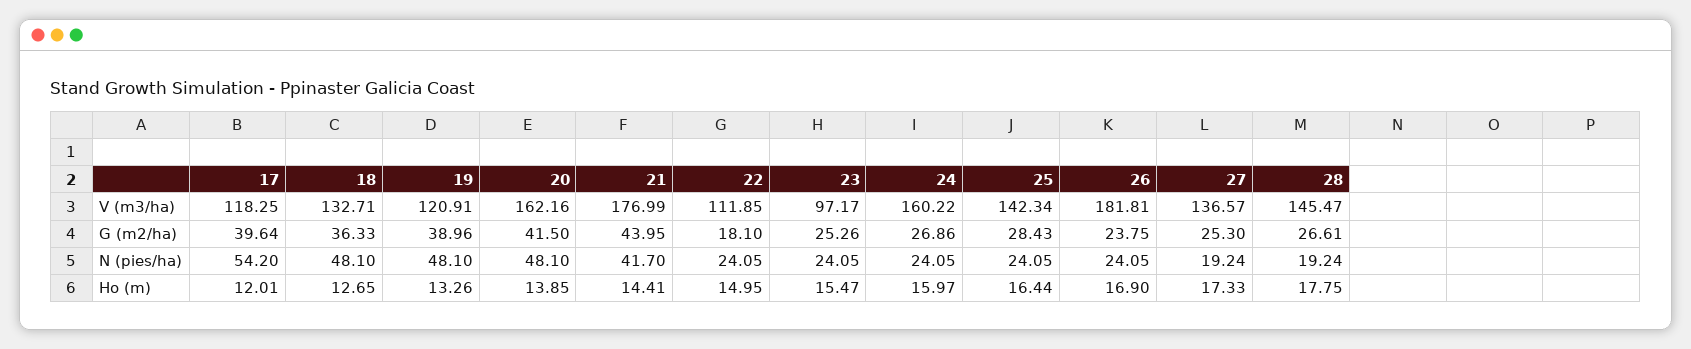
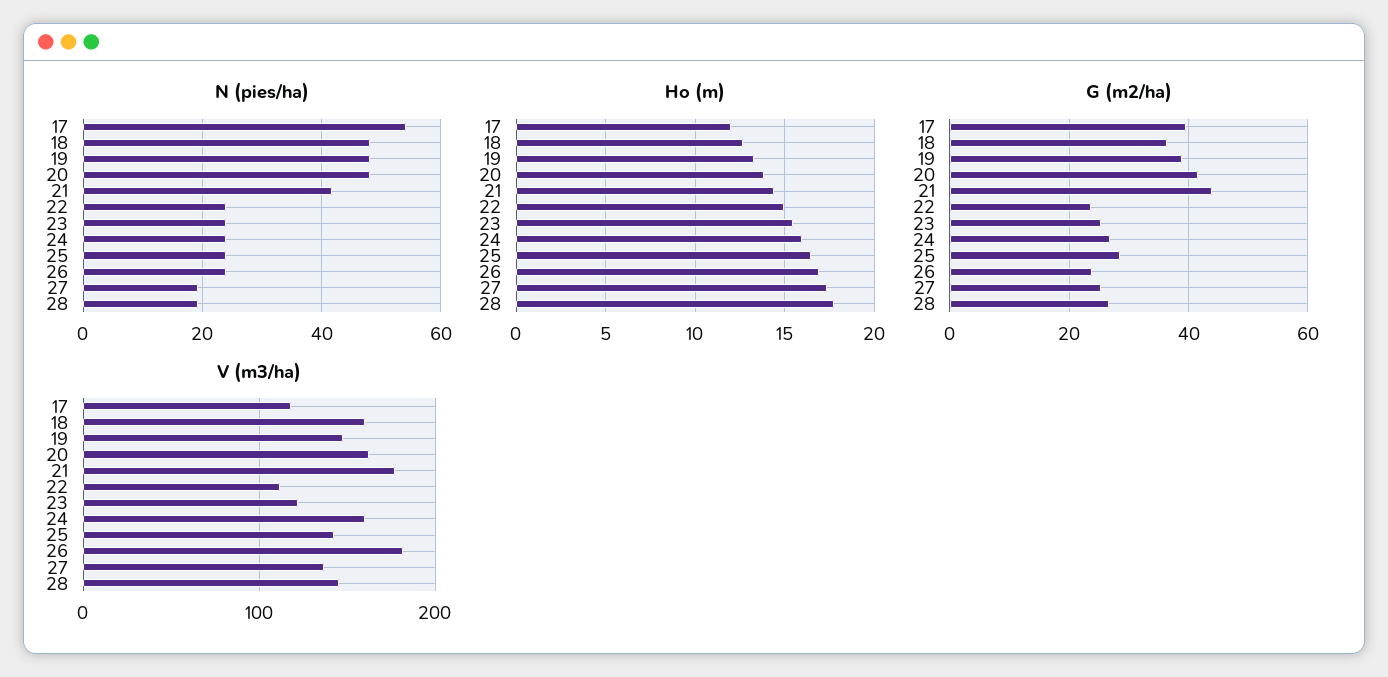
V (m3/ha), 18: 132.71 -> 160
V (m3/ha), 19: 120.91 -> 150
V (m3/ha), 23: 97.17 -> 120
G (m2/ha), 22: 18.1 -> 24

